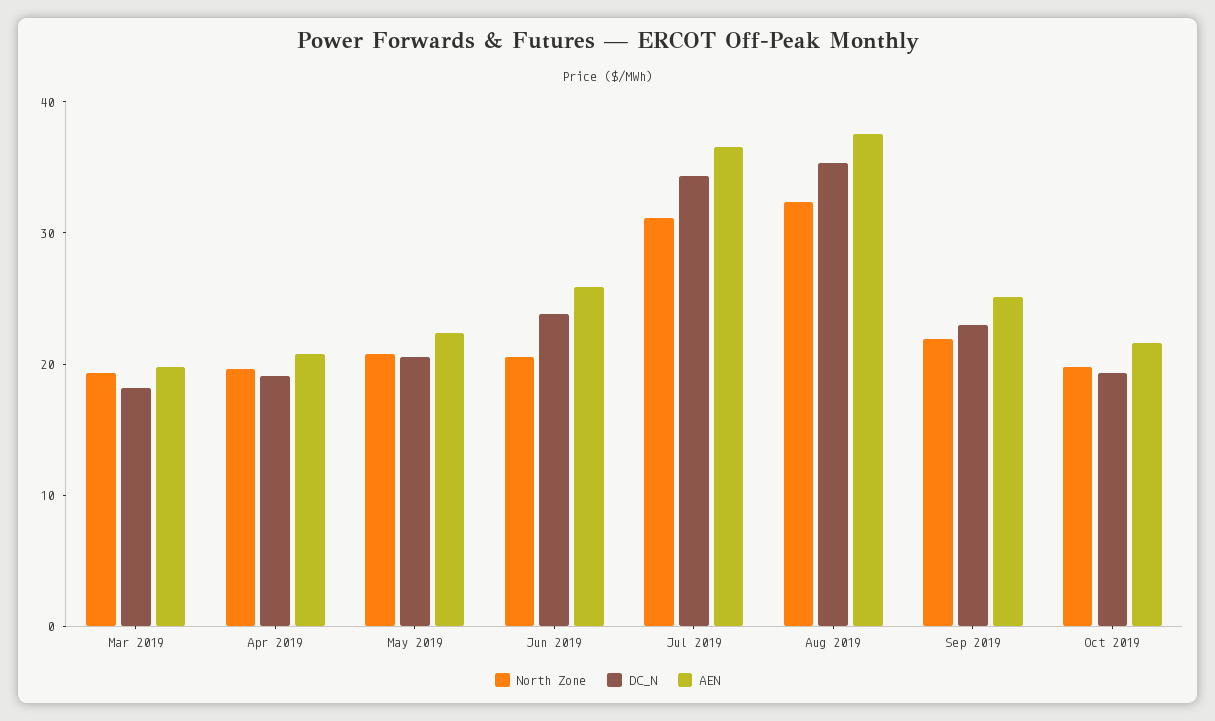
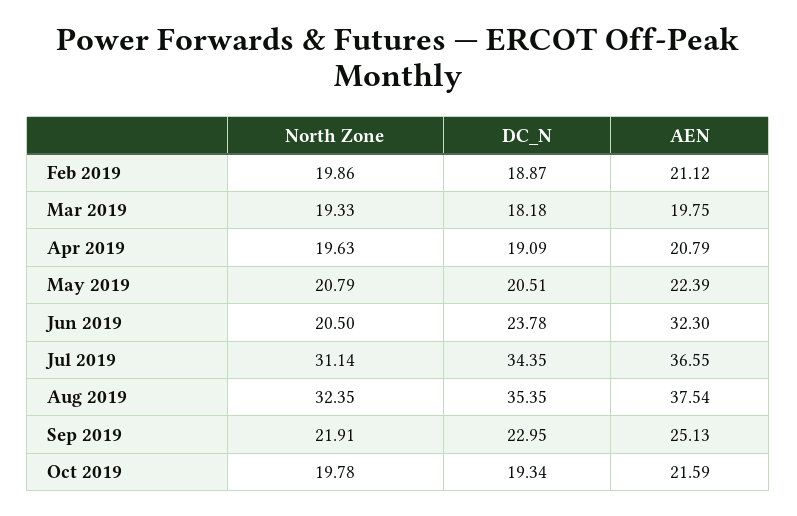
AEN, Jun 2019: 26 -> 32.3
North Zone, Feb 2019: none -> 19.86
DC_N, Feb 2019: none -> 18.87
AEN, Feb 2019: none -> 21.12

